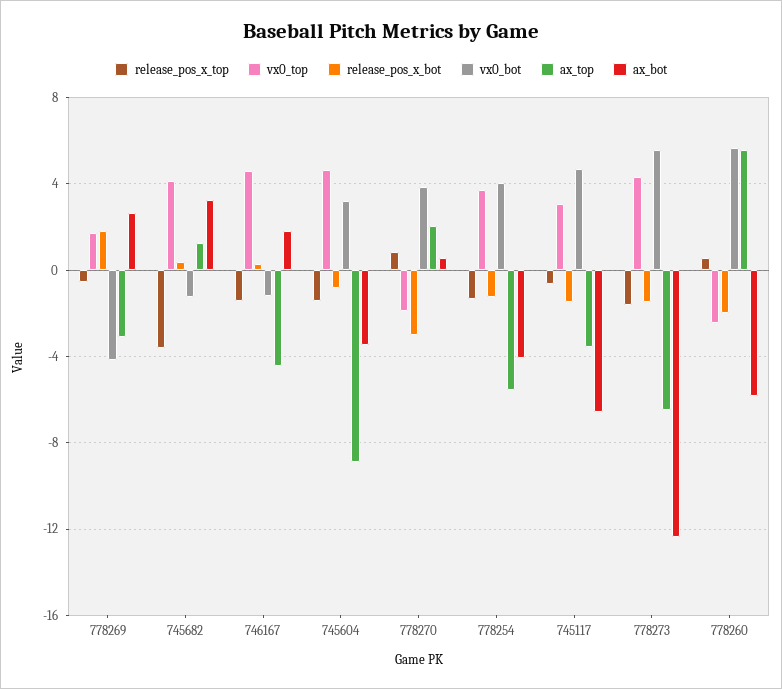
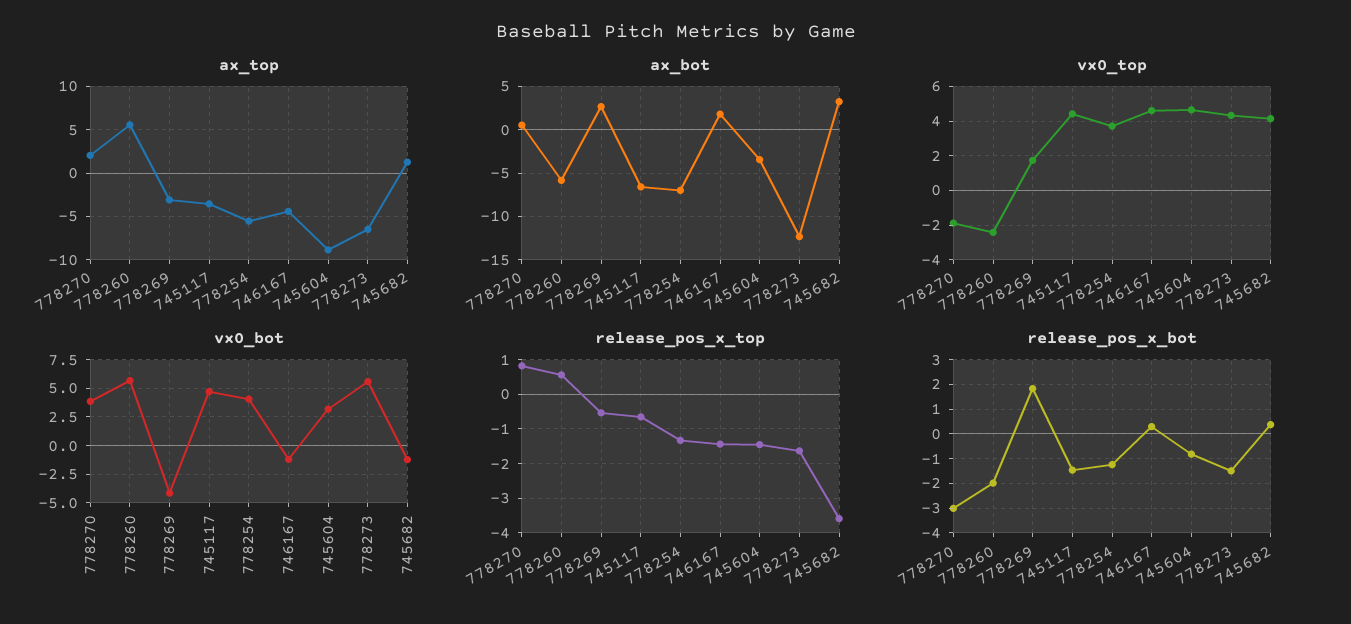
ax_bot, 778254: -4 -> -7
vx0_top, 745117: 3 -> 4.5

